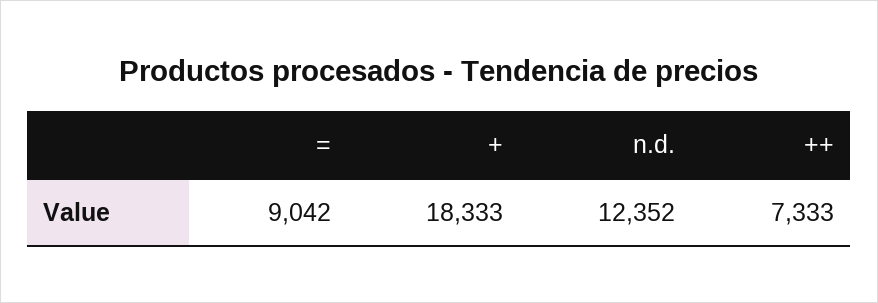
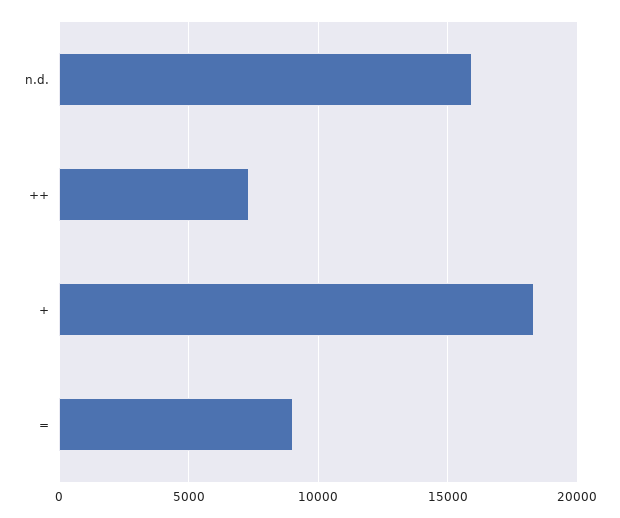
n.d.: 12352 -> 16000

